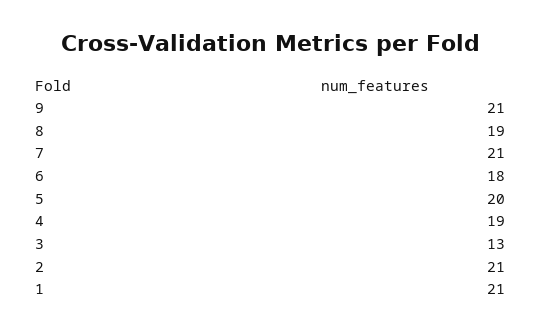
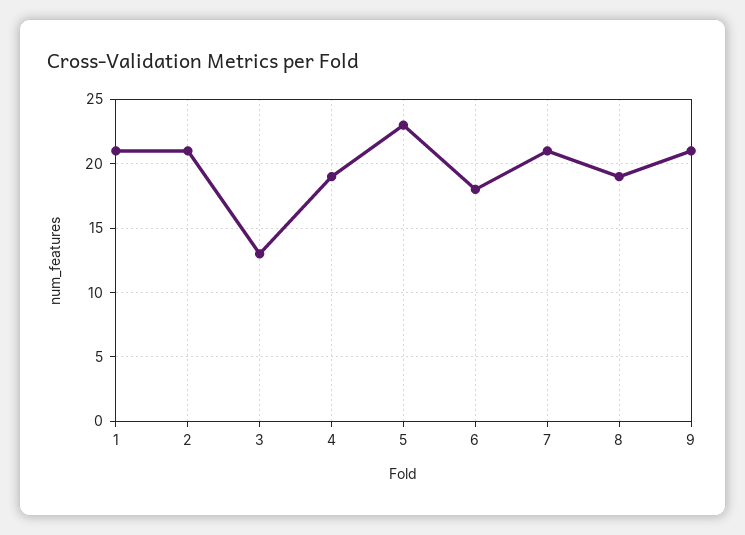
5: 20 -> 23

